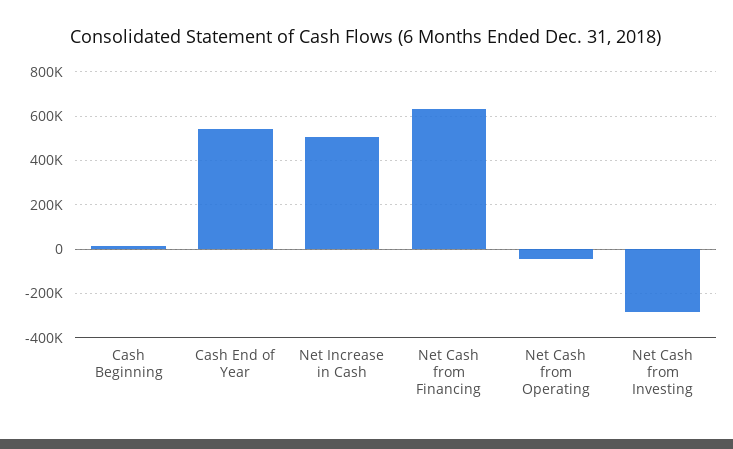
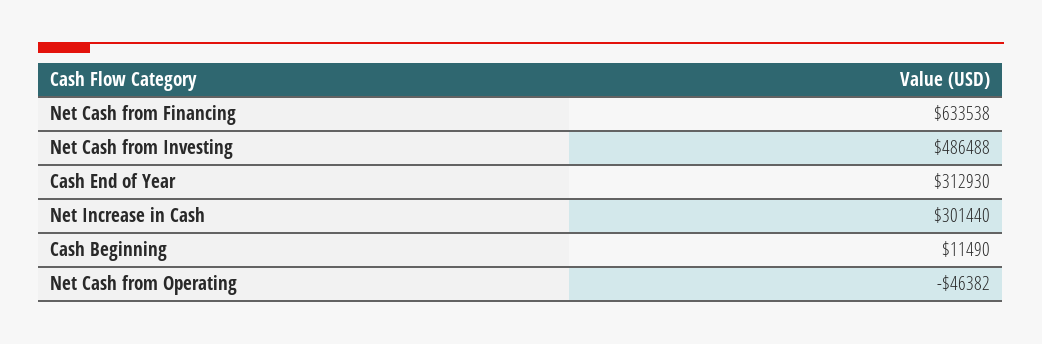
Cash End of Year: 550000 -> 312930
Net Increase in Cash: 500000 -> 301440
Net Cash from Investing: -300000 -> 486488

